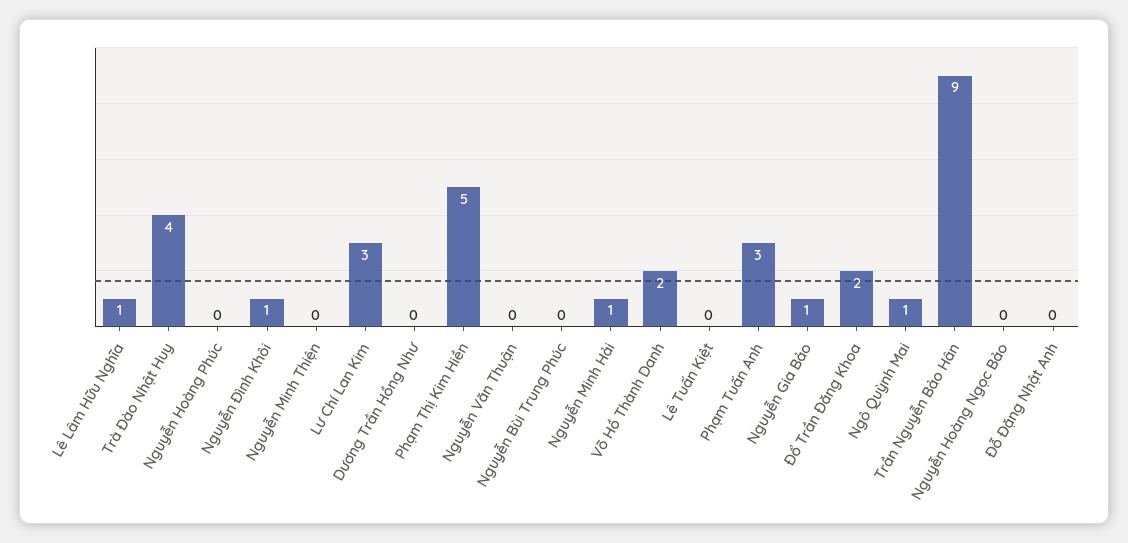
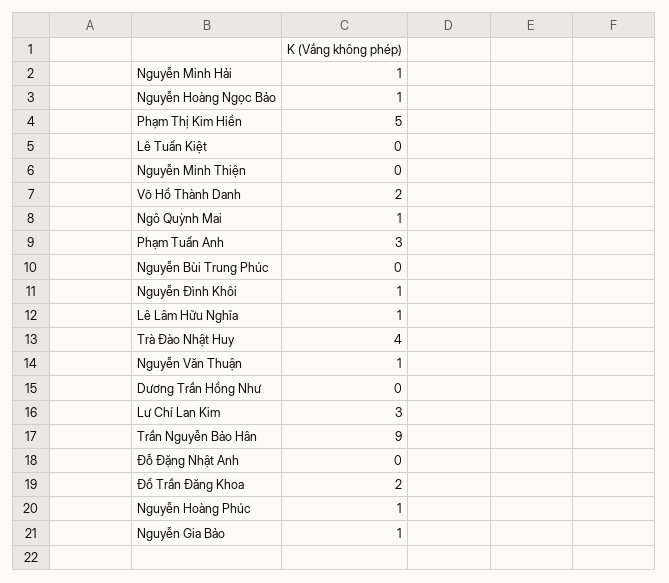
Nguyễn Hoàng Phúc: 0 -> 1
Nguyễn Văn Thuận: 0 -> 1
Nguyễn Hoàng Ngọc Bảo: 0 -> 1

